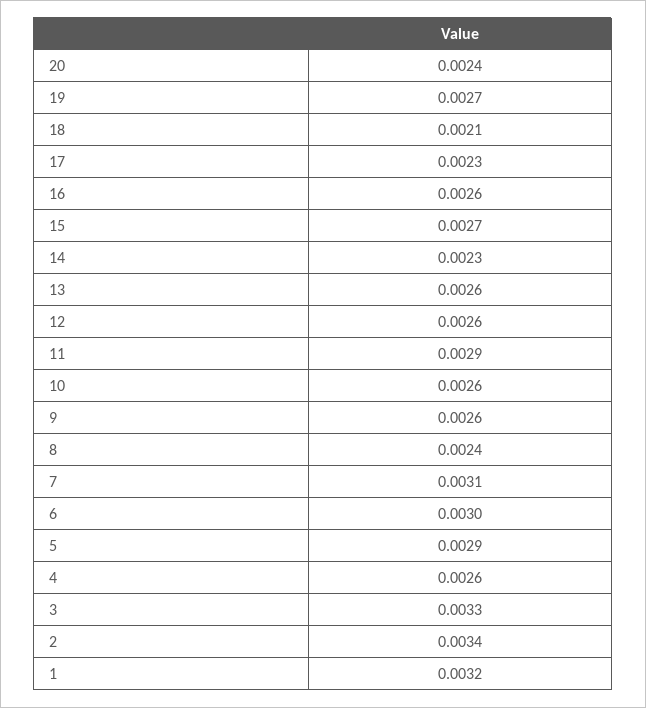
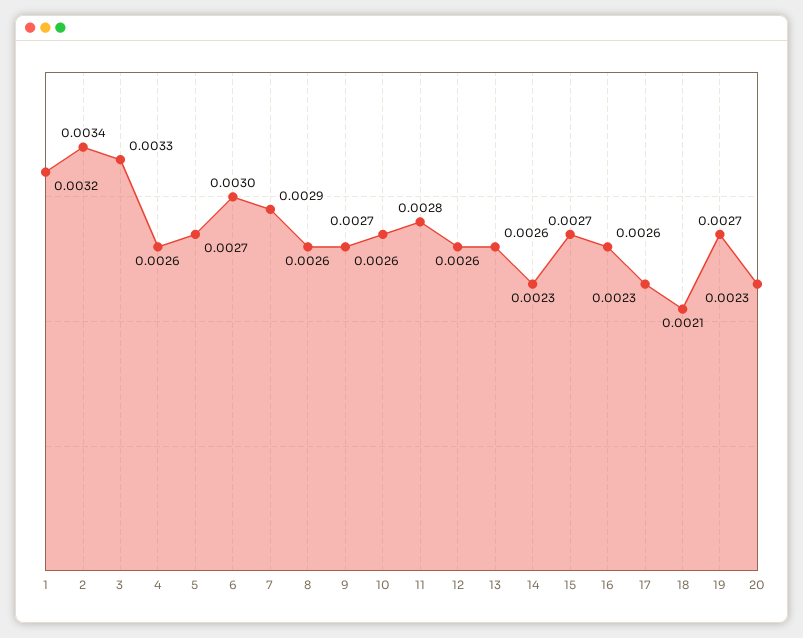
20: 0.0024 -> 0.0023
11: 0.0029 -> 0.0028
10: 0.0026 -> 0.0027
8: 0.0024 -> 0.0026
7: 0.0031 -> 0.0029
5: 0.0029 -> 0.0027

